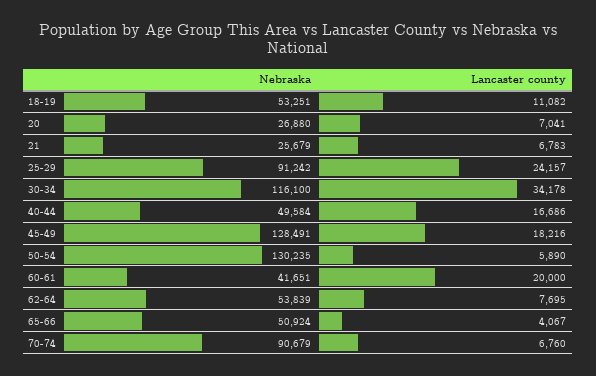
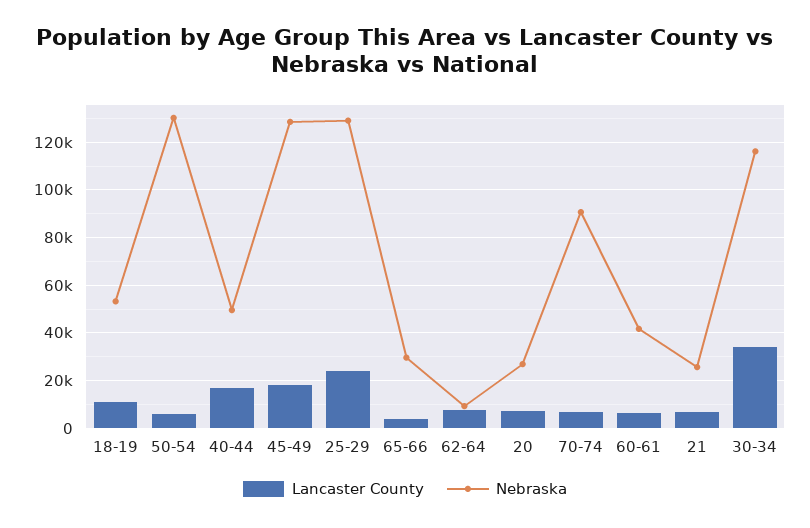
Nebraska, 25-29: 91242 -> 130000
Lancaster county, 60-61: 20000 -> 5000
Nebraska, 62-64: 53839 -> 10000
Nebraska, 65-66: 50924 -> 30000

